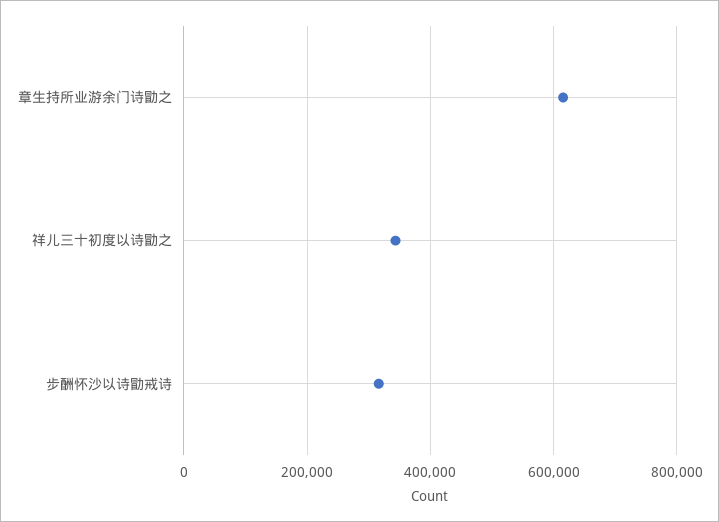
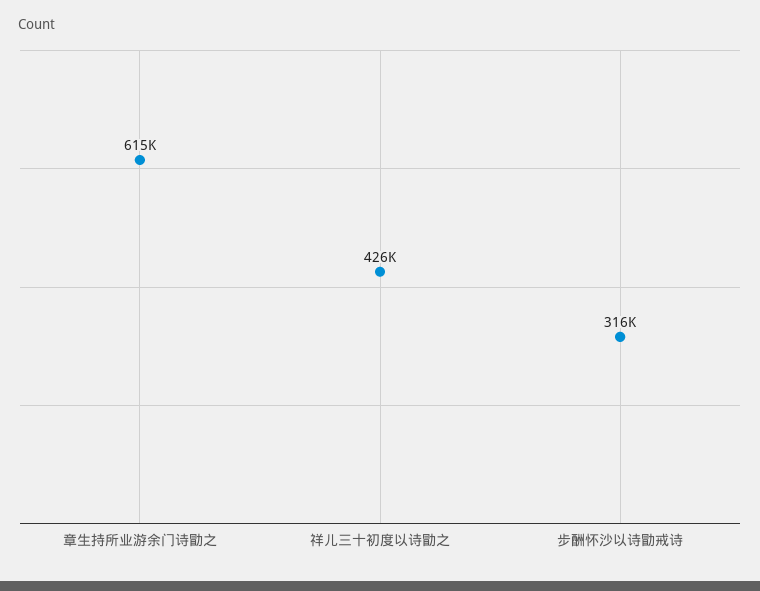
祥儿三十初度以诗勖之: 340000 -> 426000

